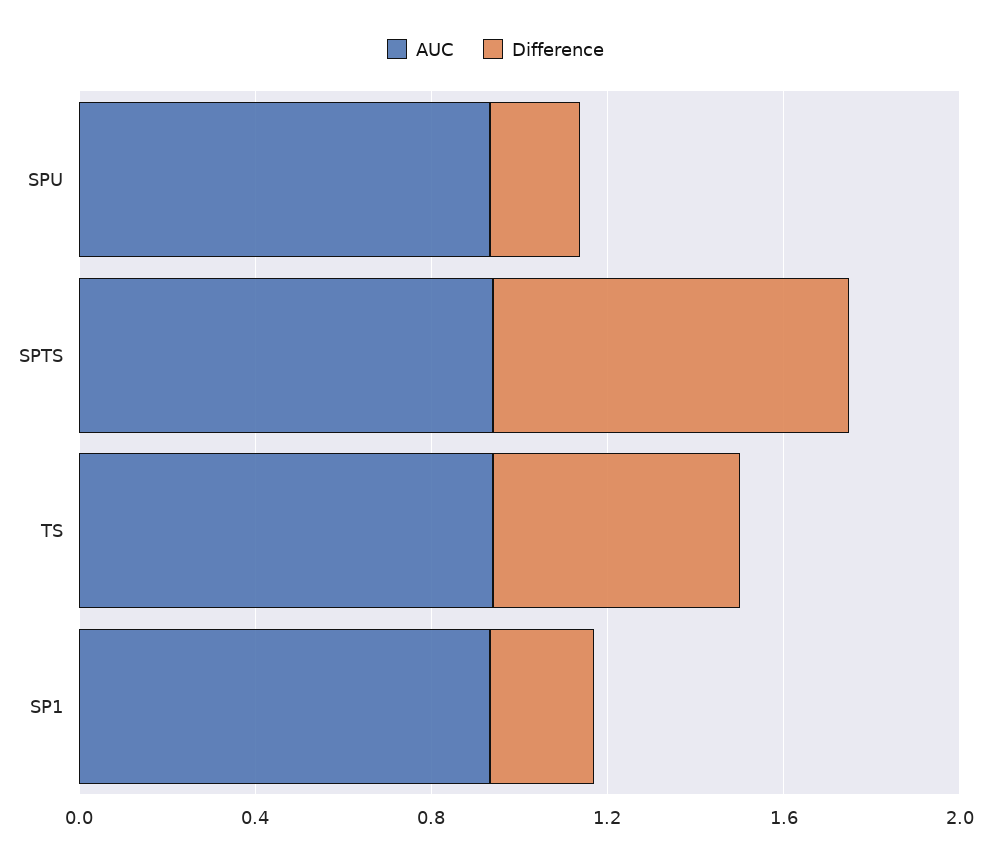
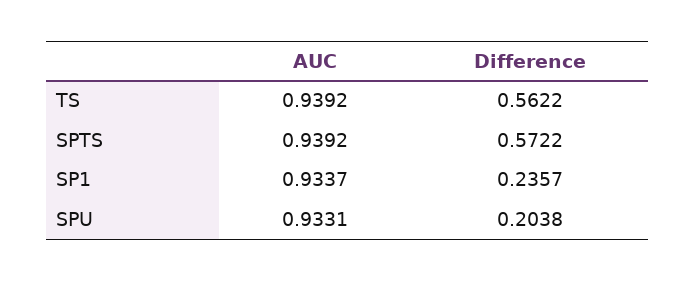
Difference, SPTS: 0.8 -> 0.5722

